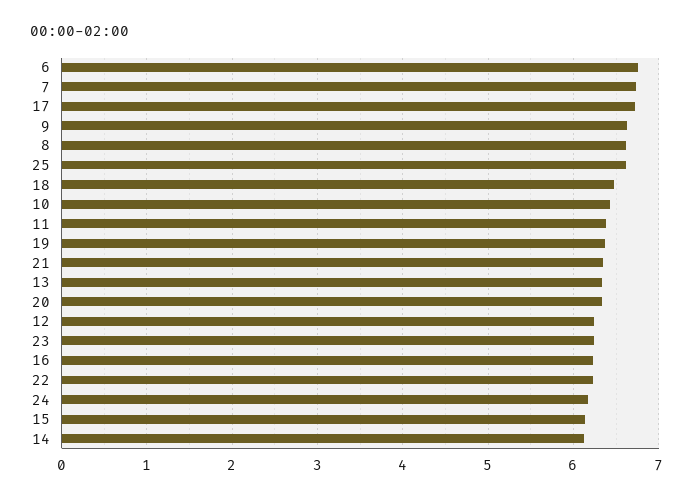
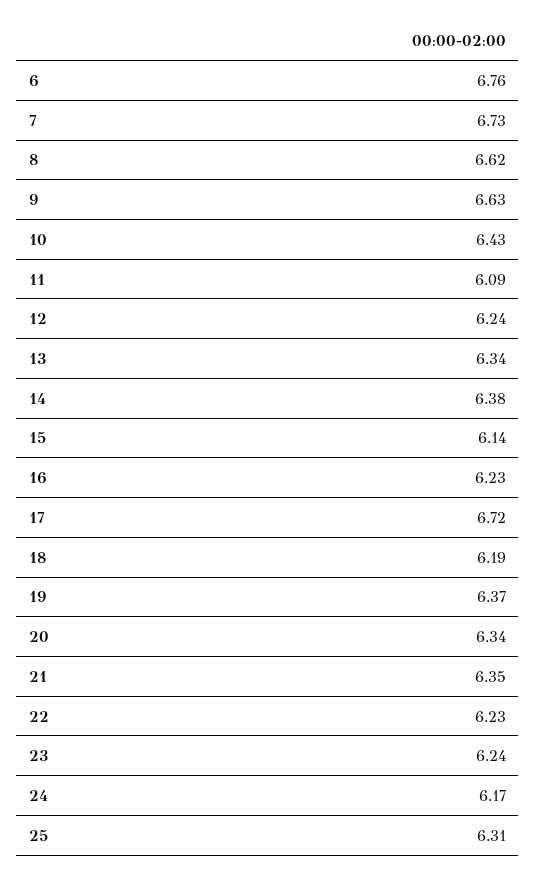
25: 6.6 -> 6.31
18: 6.5 -> 6.19
11: 6.4 -> 6.09
14: 6.1 -> 6.38

